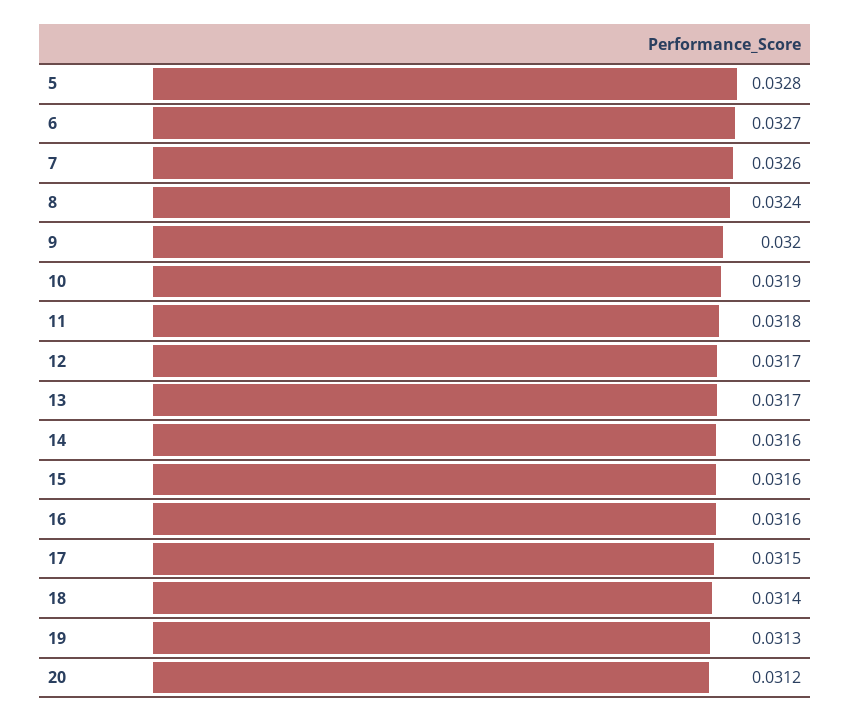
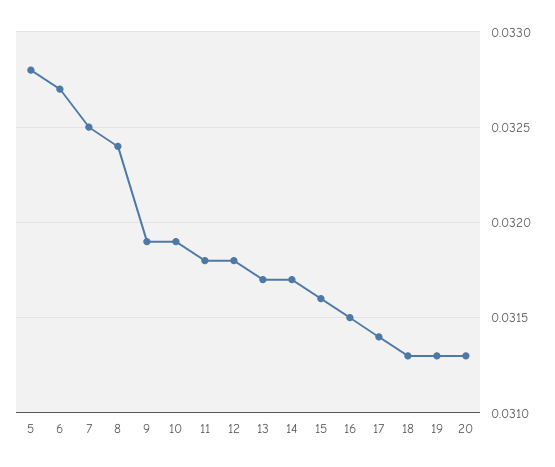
7: 0.0326 -> 0.0325
9: 0.032 -> 0.0319
12: 0.0317 -> 0.0318
14: 0.0316 -> 0.0317
16: 0.0316 -> 0.0315
17: 0.0315 -> 0.0314
18: 0.0314 -> 0.0313
20: 0.0312 -> 0.0313

